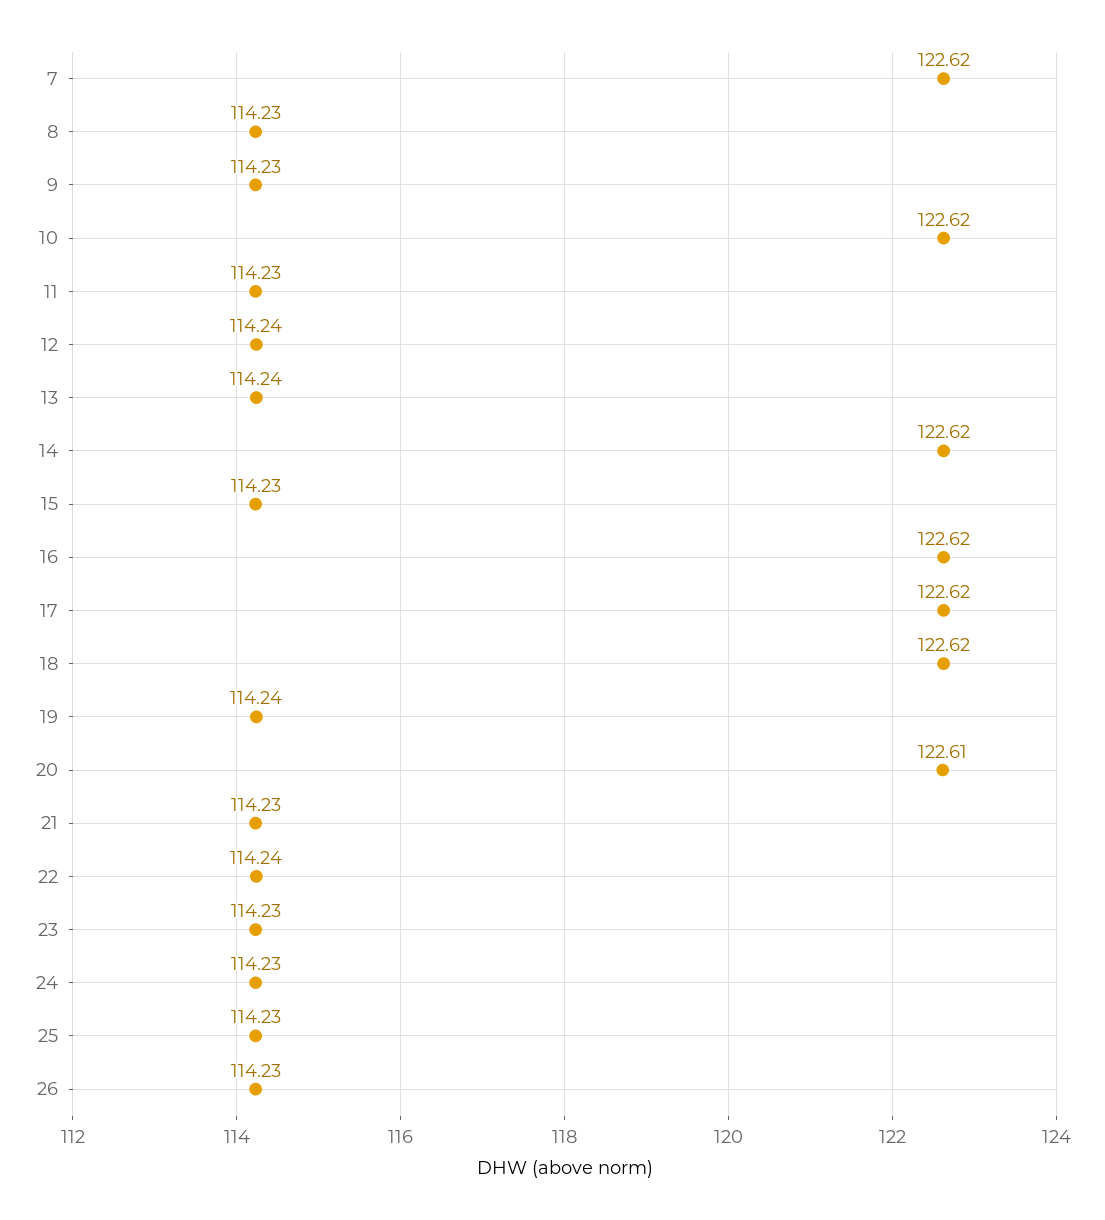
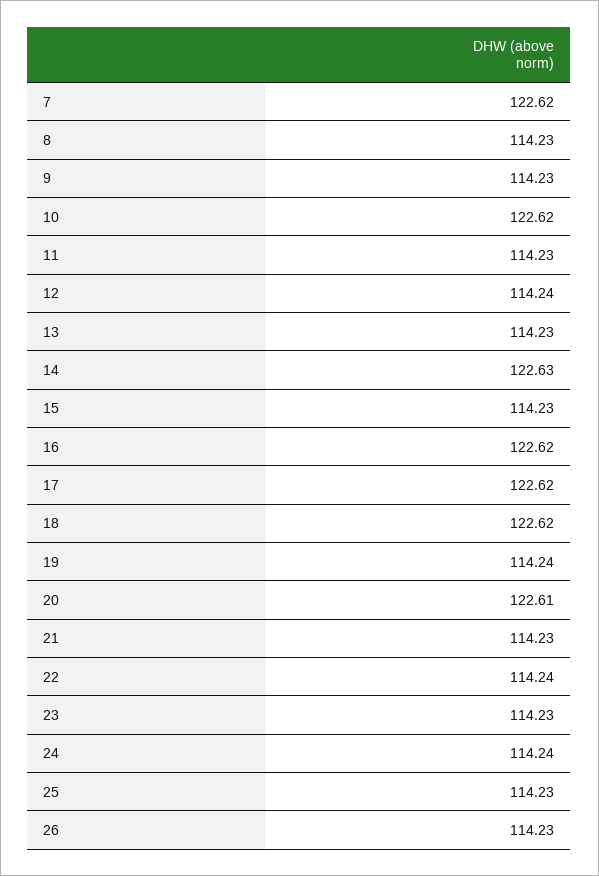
13: 114.24 -> 114.23
14: 122.62 -> 122.63
24: 114.23 -> 114.24

